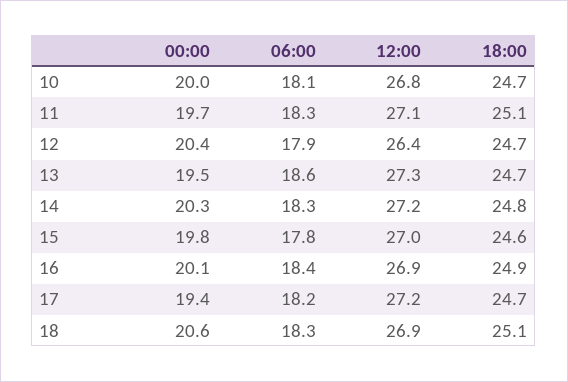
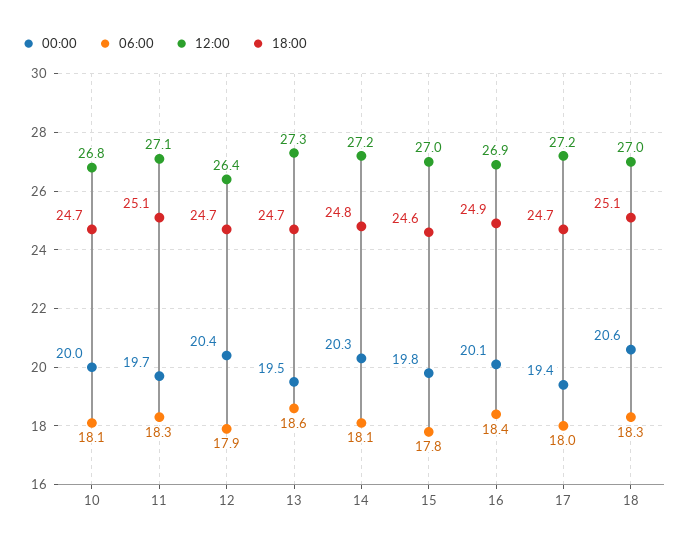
06:00, 14: 18.3 -> 18.1
06:00, 17: 18.2 -> 18
12:00, 18: 26.9 -> 27

